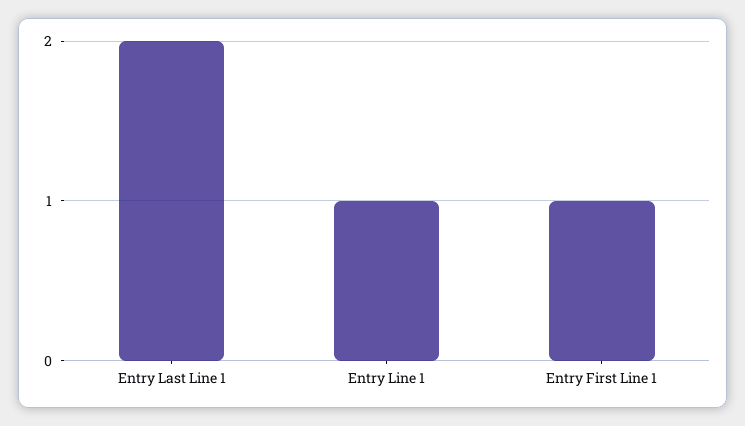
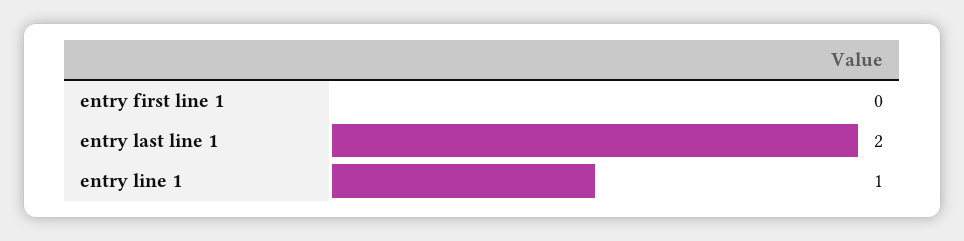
Entry First Line 1: 1 -> 0

